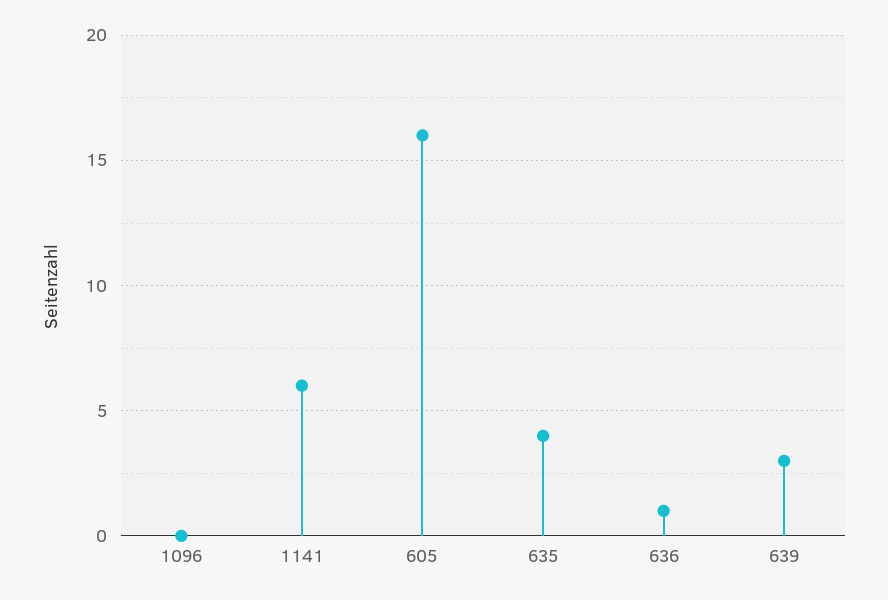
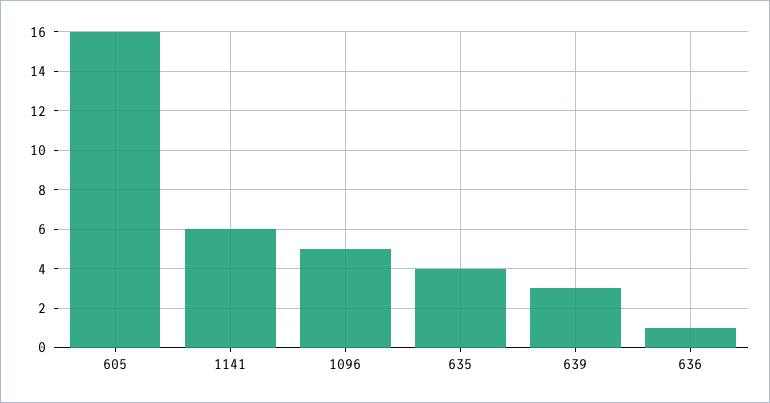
1096: 0 -> 5

